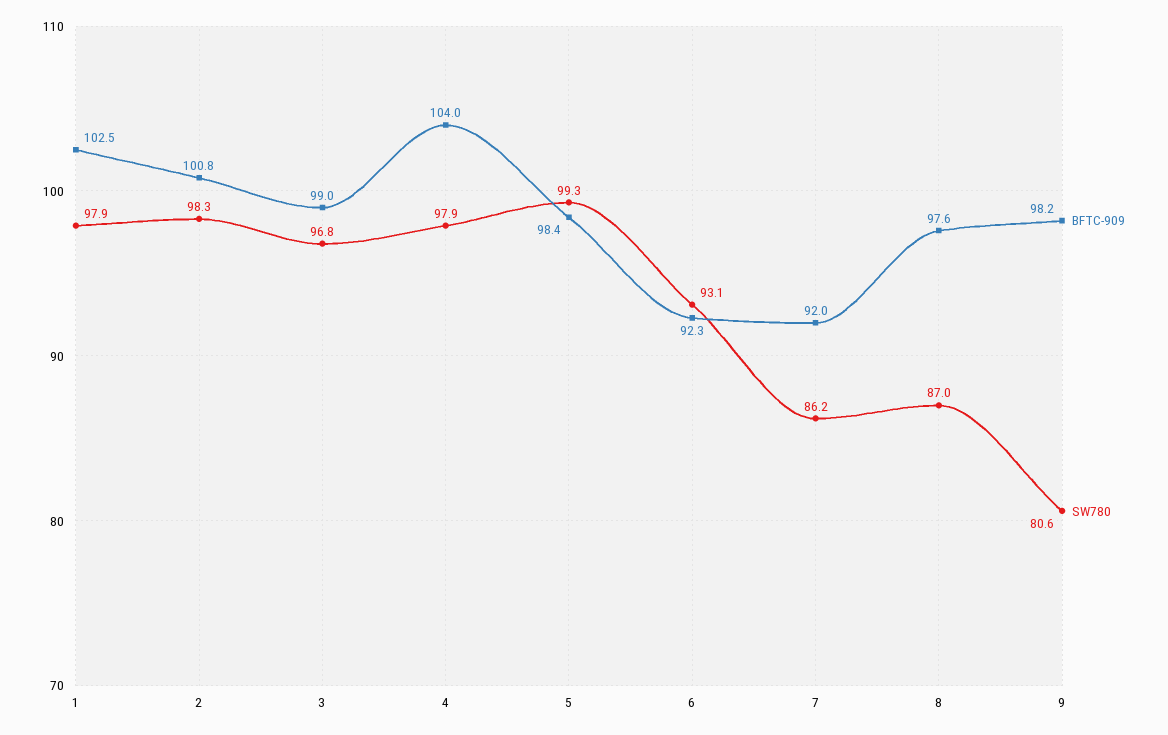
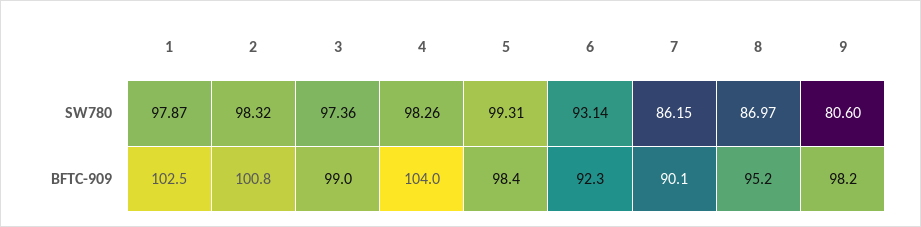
SW780, 3: 96.8 -> 97.36
SW780, 4: 97.9 -> 98.26
BFTC-909, 7: 92 -> 90.1
BFTC-909, 8: 97.6 -> 95.2

